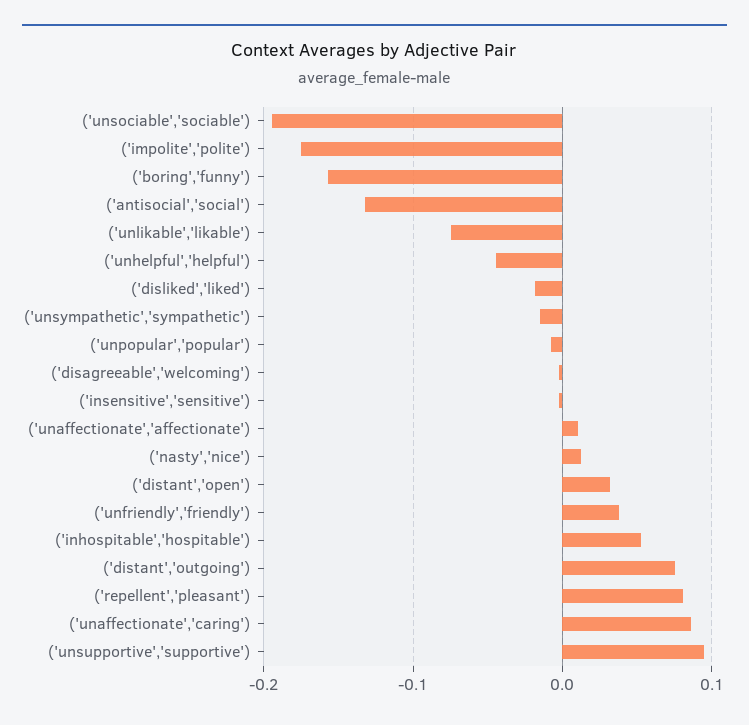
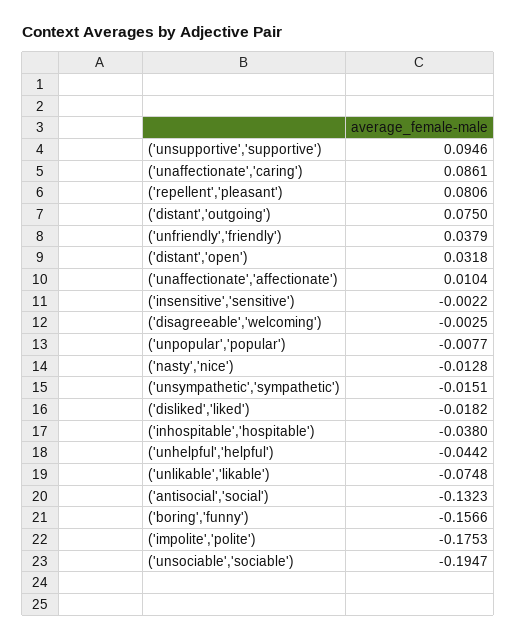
('nasty','nice'): 0.01 -> -0.0128
('inhospitable','hospitable'): 0.05 -> -0.038

